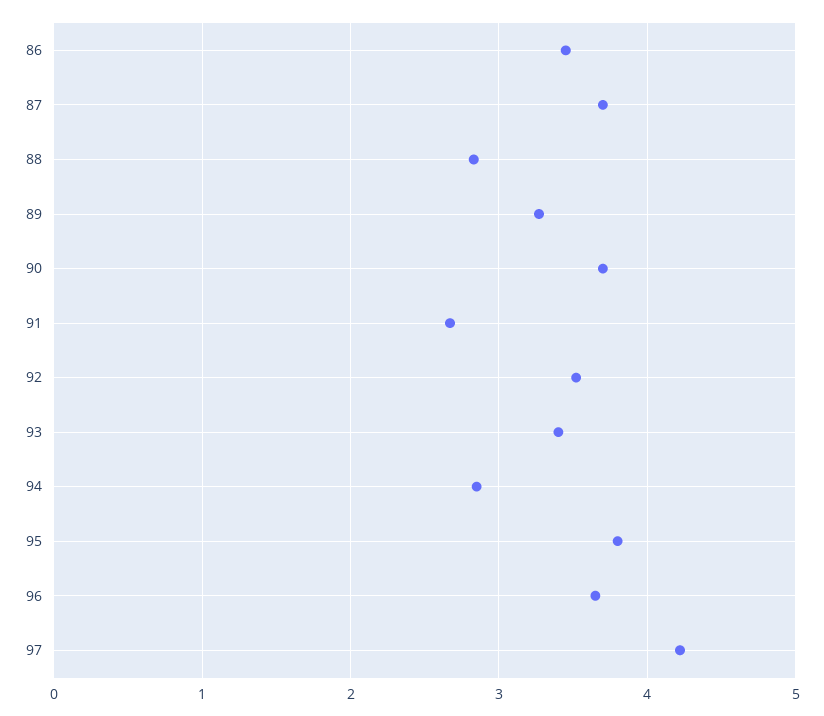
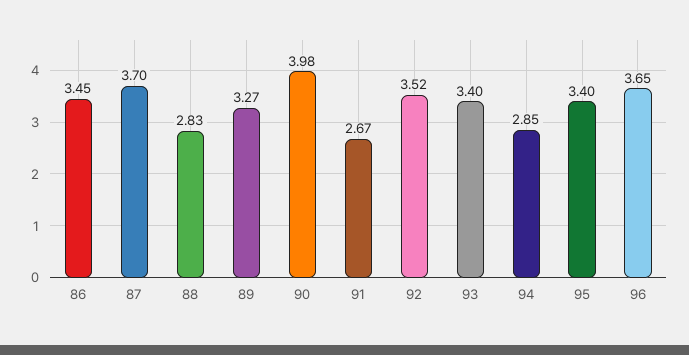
90: 3.7 -> 3.98
95: 3.8 -> 3.4
97: 4.2 -> none

